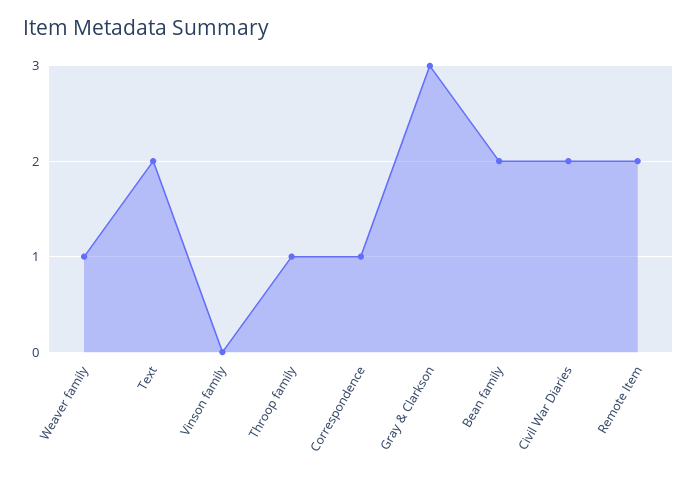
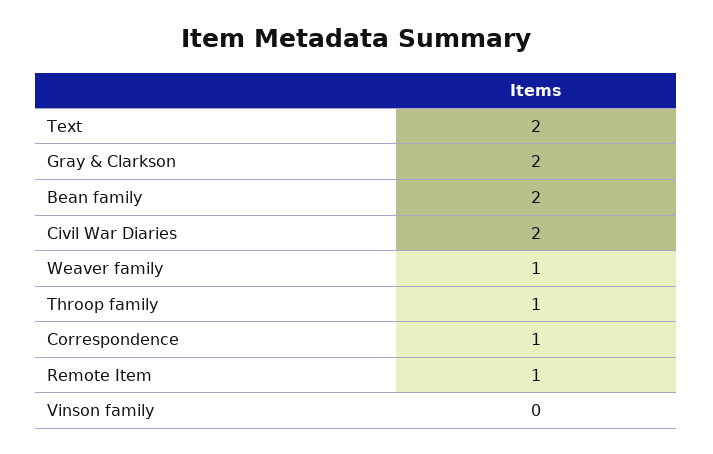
Gray & Clarkson: 3 -> 2
Remote Item: 2 -> 1

